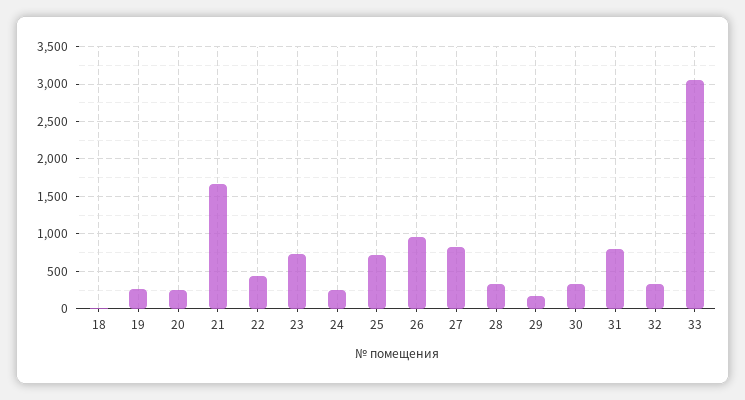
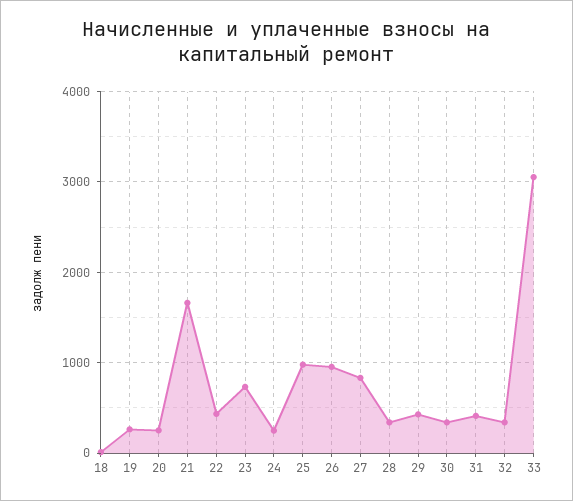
25: 700 -> 1000
29: 200 -> 400
31: 800 -> 400

